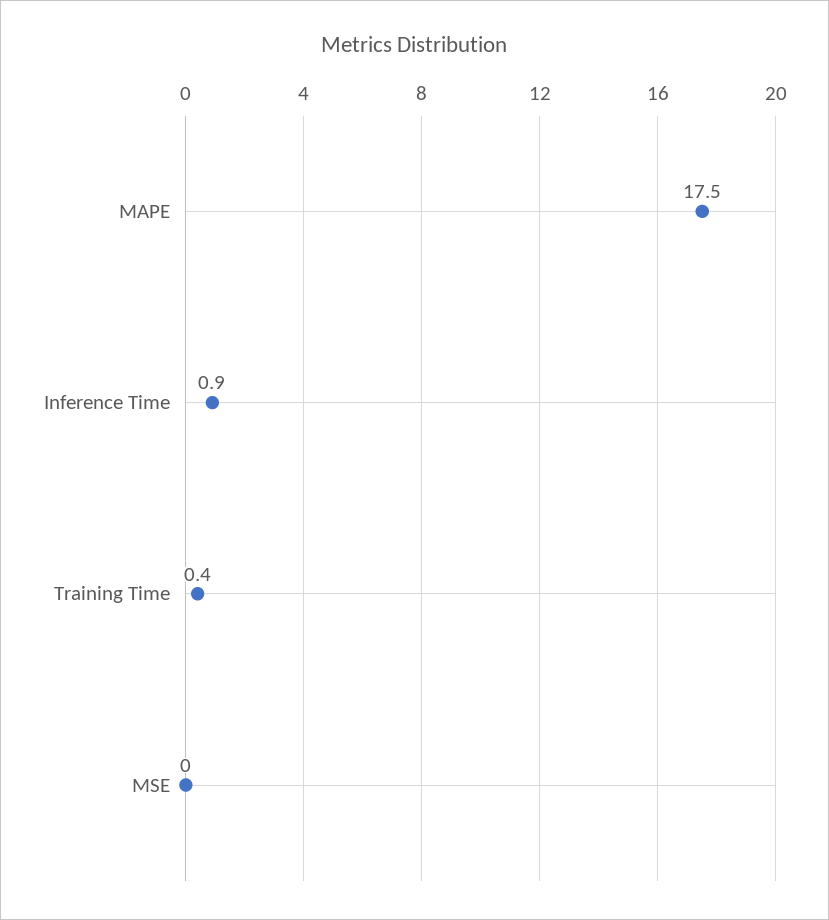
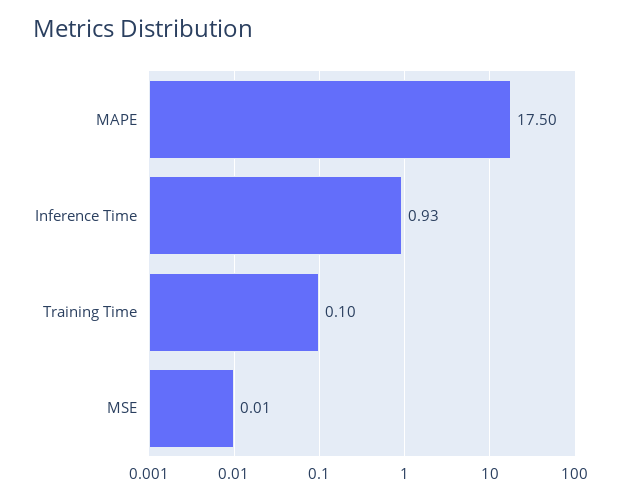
Training Time: 0.4 -> 0.1

